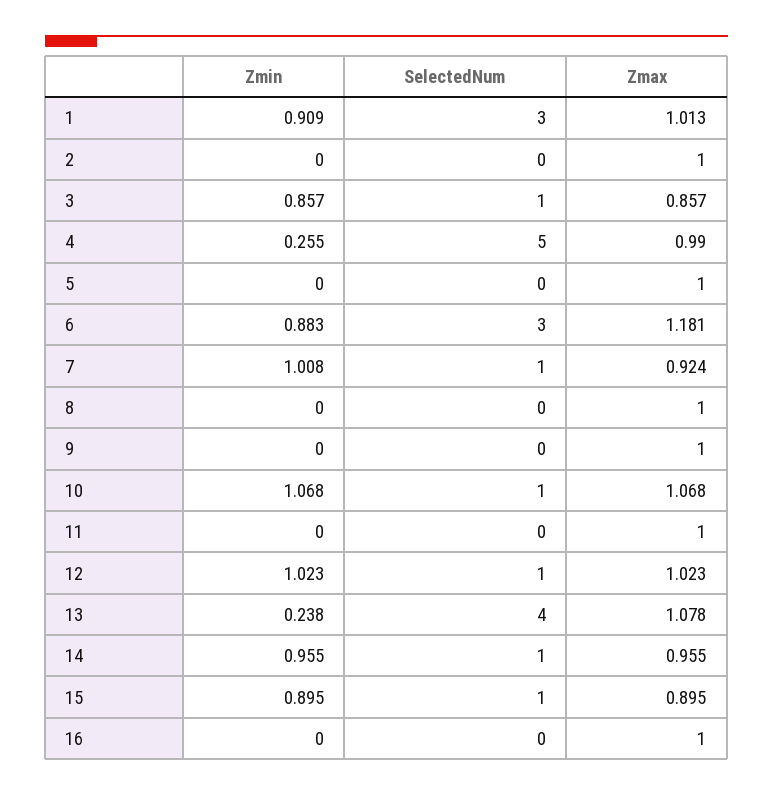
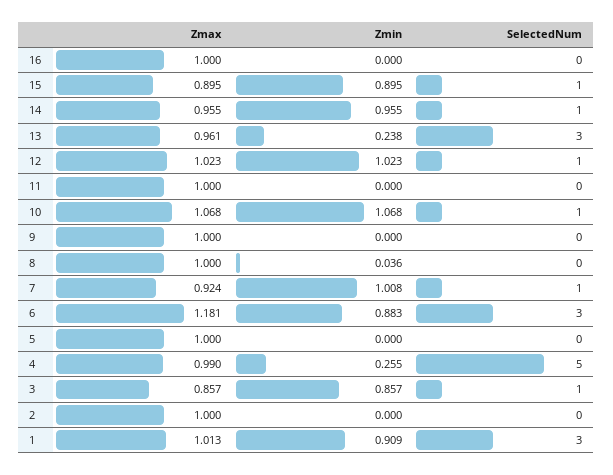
Zmin, 8: 0 -> 0.036
SelectedNum, 13: 4 -> 3
Zmax, 13: 1.078 -> 0.961

